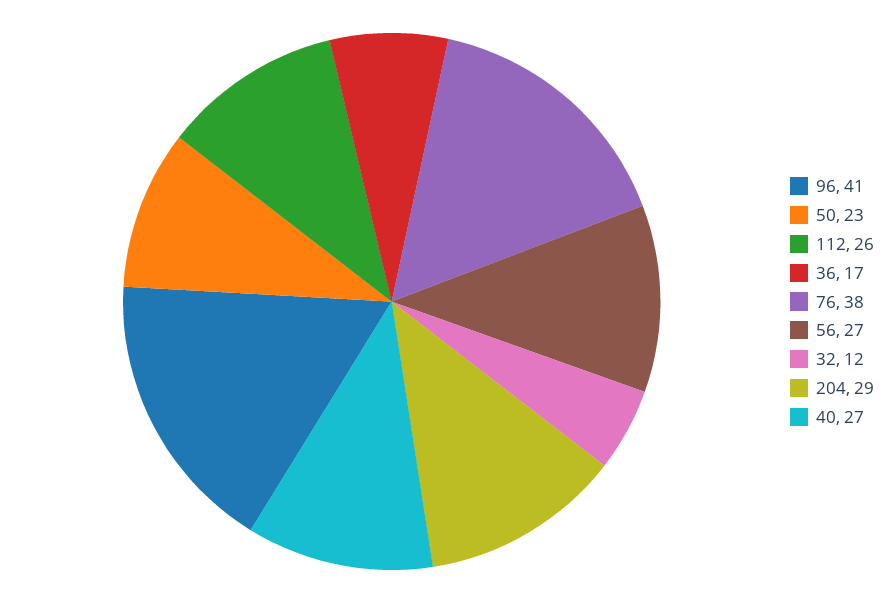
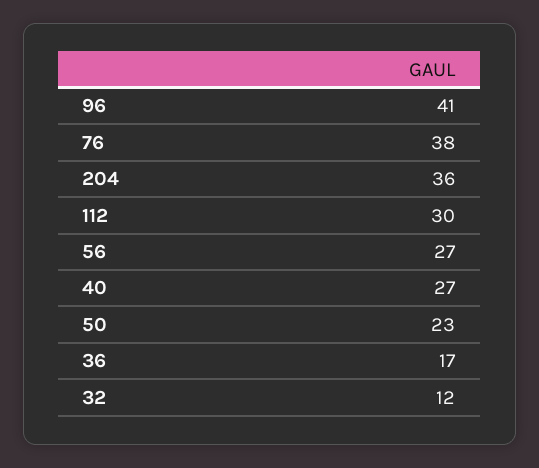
112: 26 -> 30
204: 29 -> 36

